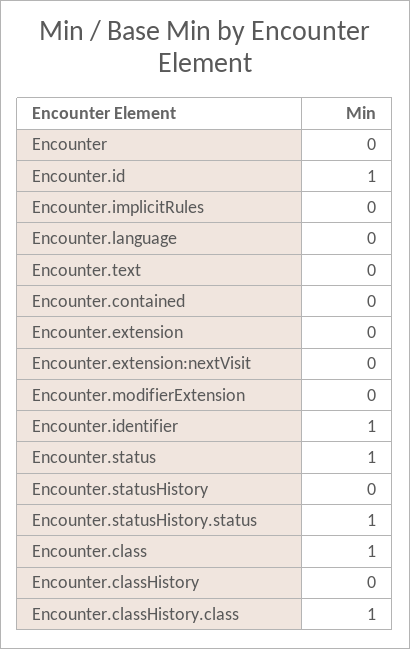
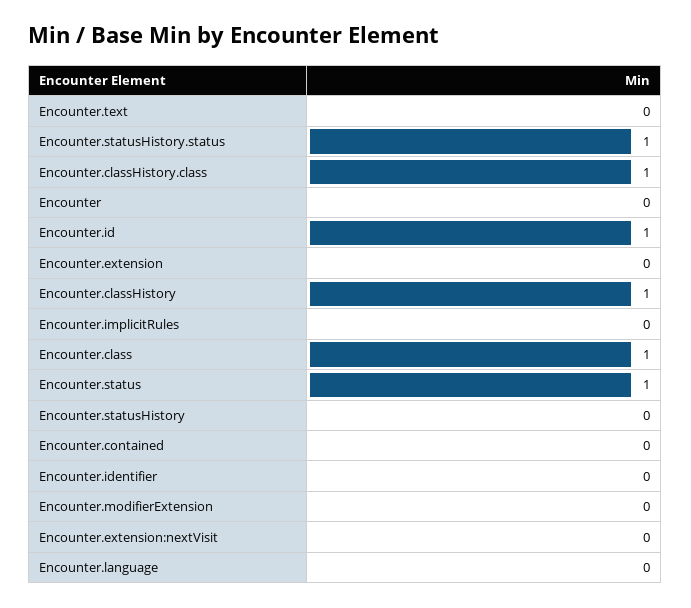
Encounter.identifier: 1 -> 0
Encounter.classHistory: 0 -> 1

